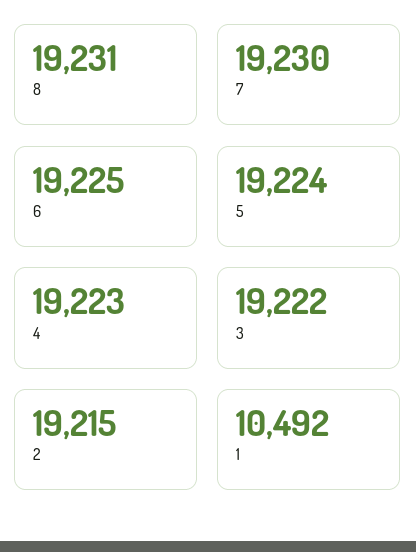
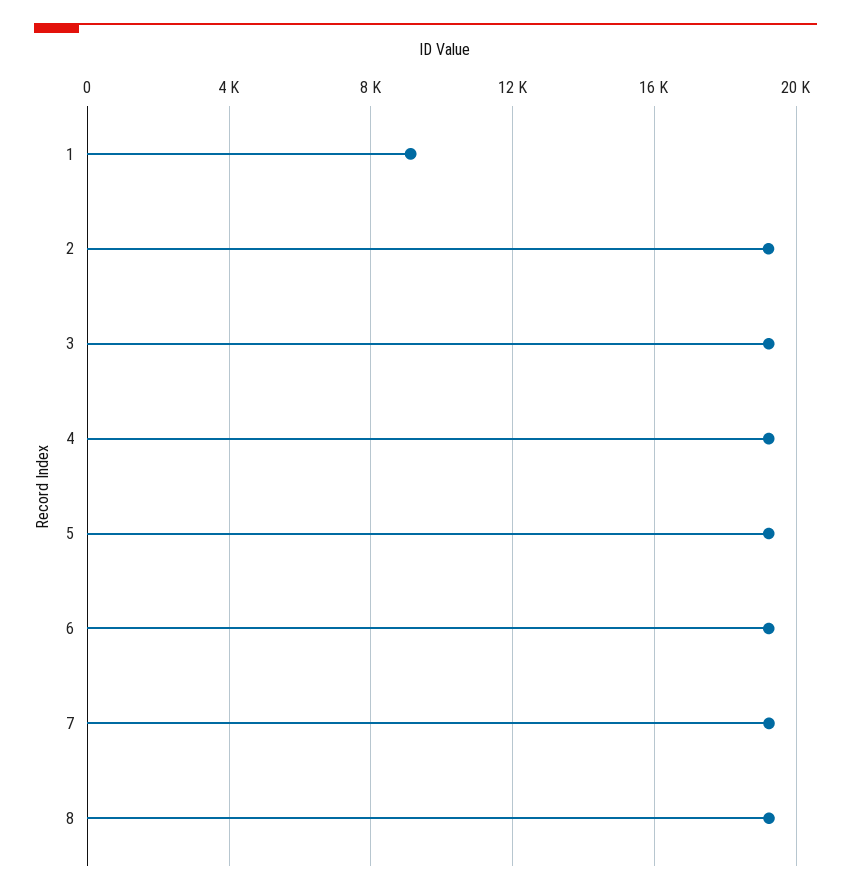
1: 10492 -> 9000

